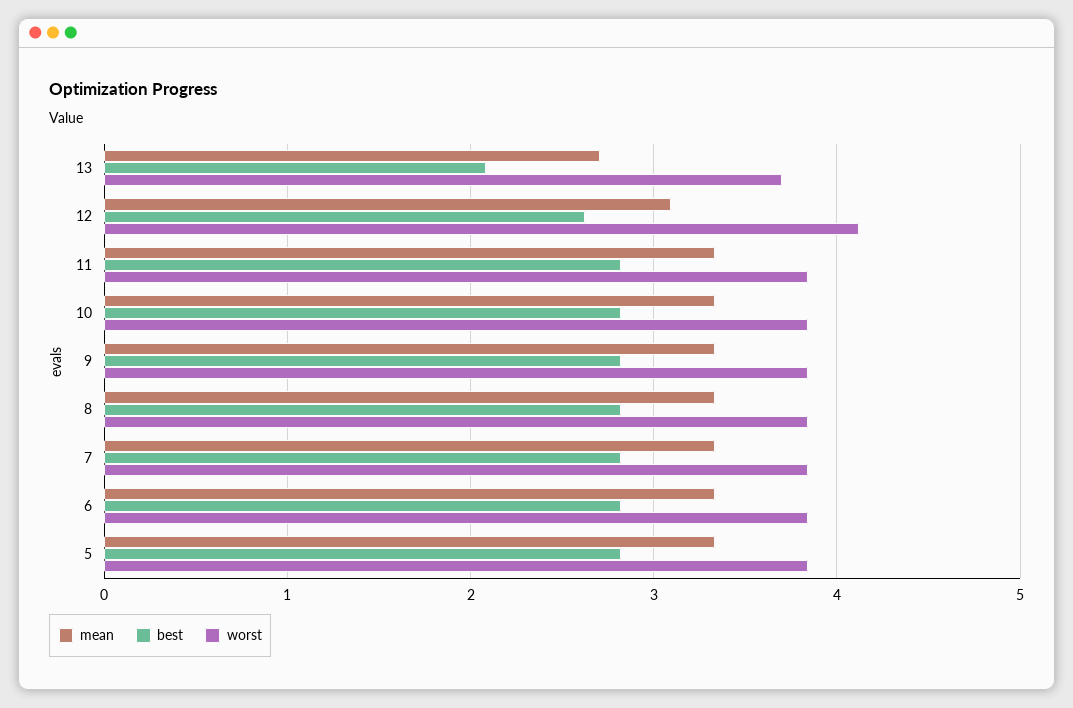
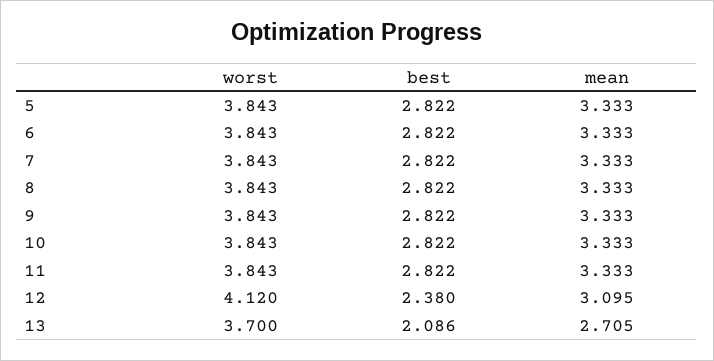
best, 12: 2.6 -> 2.38

